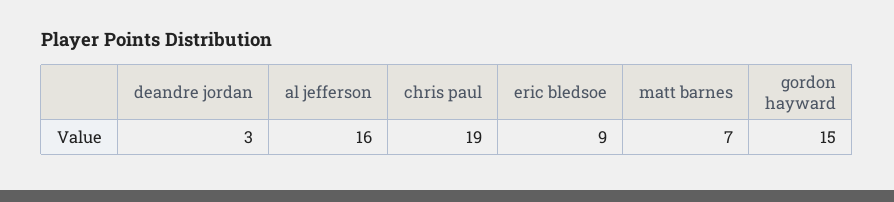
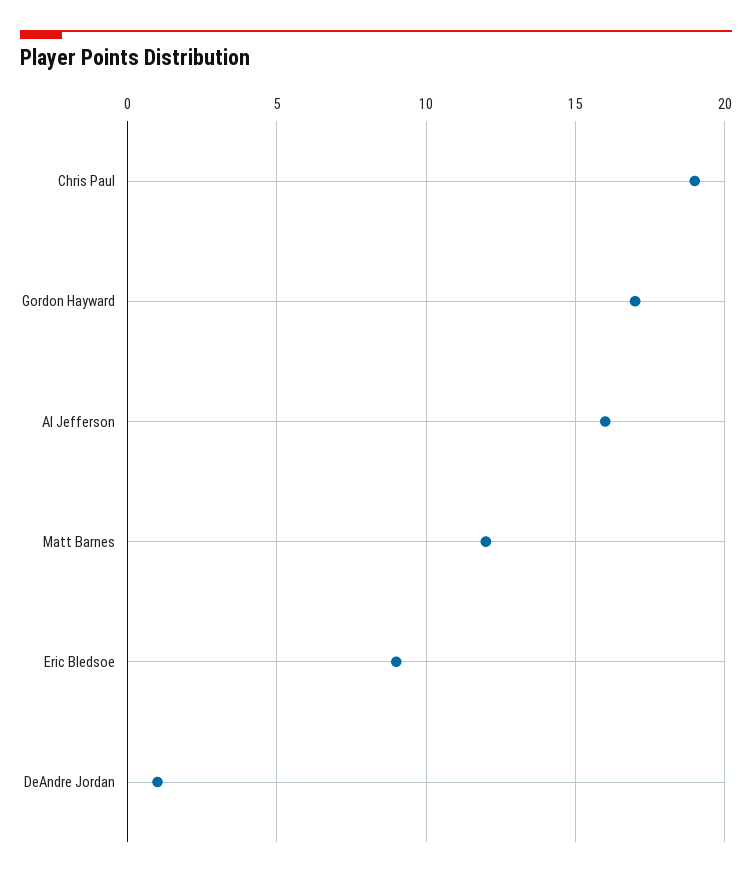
deandre jordan: 3 -> 1
matt barnes: 7 -> 12
gordon hayward: 15 -> 17

